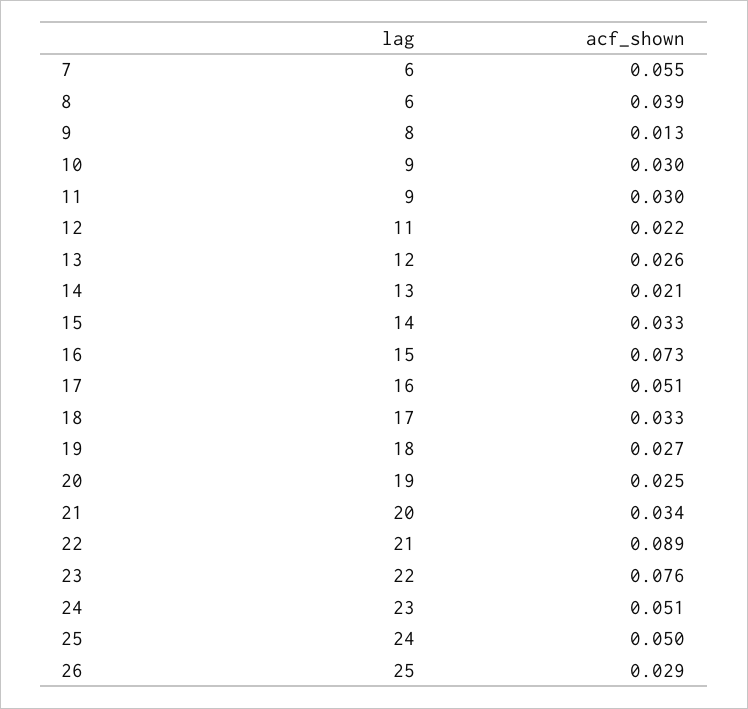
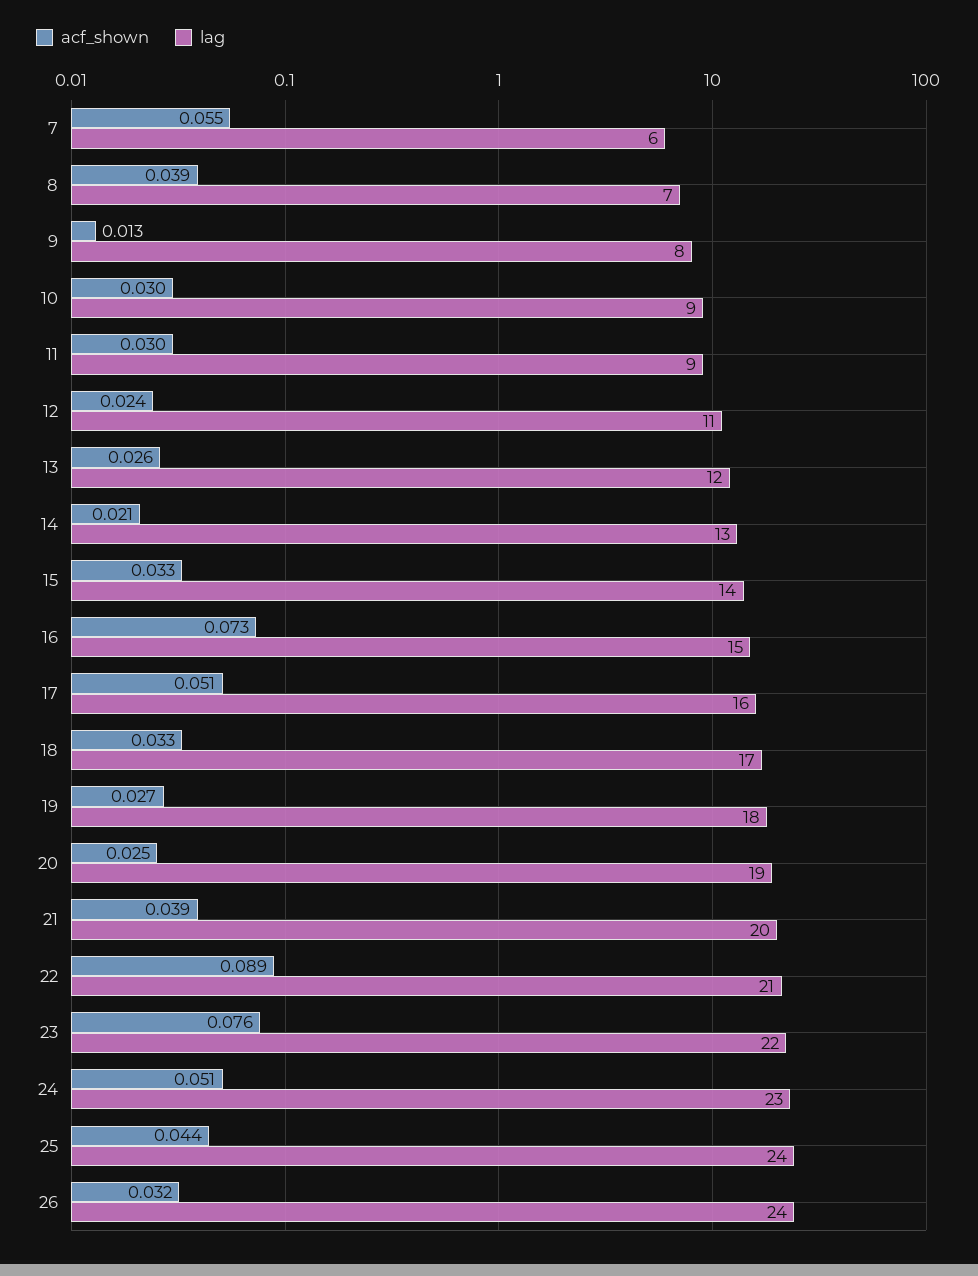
lag, 8: 6 -> 7
acf_shown, 12: 0.022 -> 0.024
acf_shown, 21: 0.034 -> 0.039
acf_shown, 25: 0.05 -> 0.044
lag, 26: 25 -> 24
acf_shown, 26: 0.029 -> 0.032

